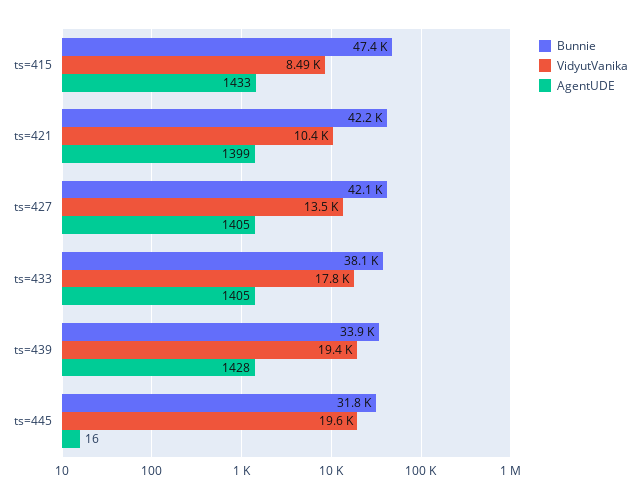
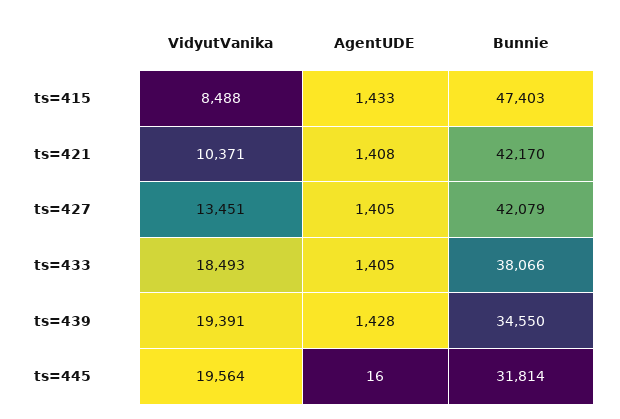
AgentUDE, ts=421: 1399 -> 1408
VidyutVanika, ts=433: 17800 -> 18493
Bunnie, ts=439: 33900 -> 34550

